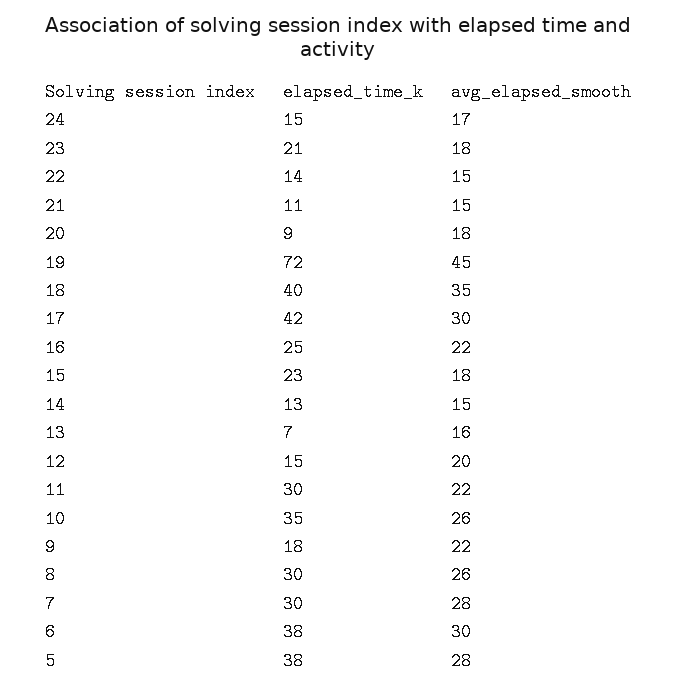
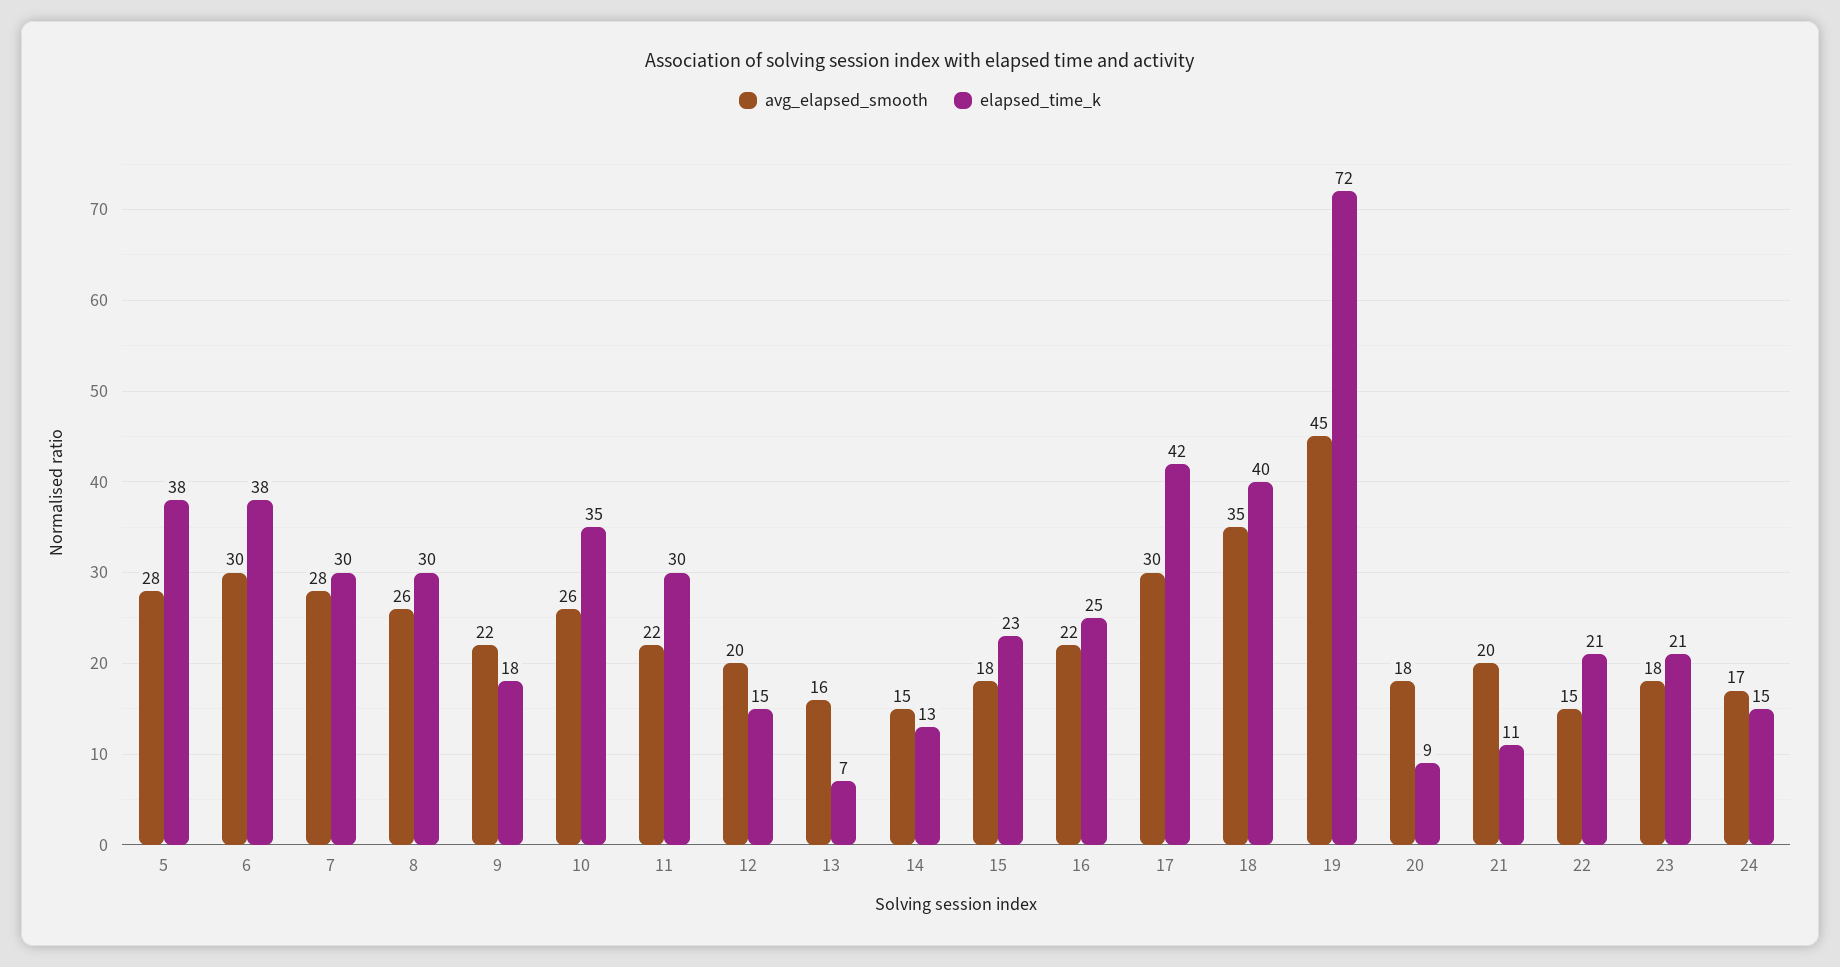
elapsed_time_k, 22: 14 -> 21
avg_elapsed_smooth, 21: 15 -> 20

